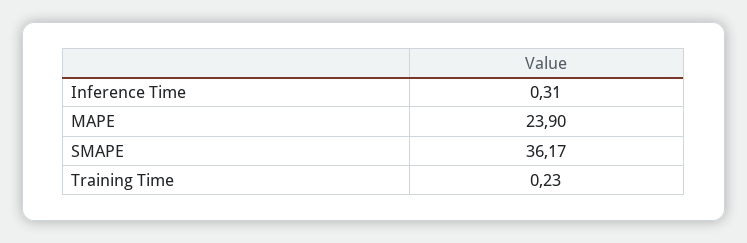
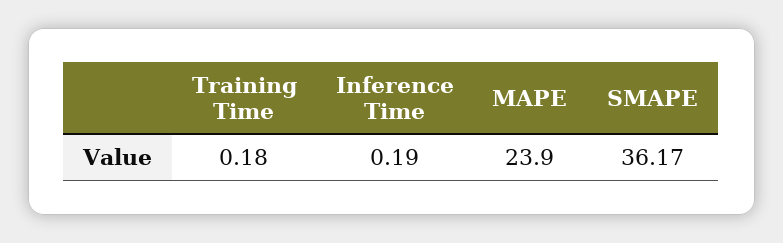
Inference Time: 0.31 -> 0.19
Training Time: 0.23 -> 0.18

